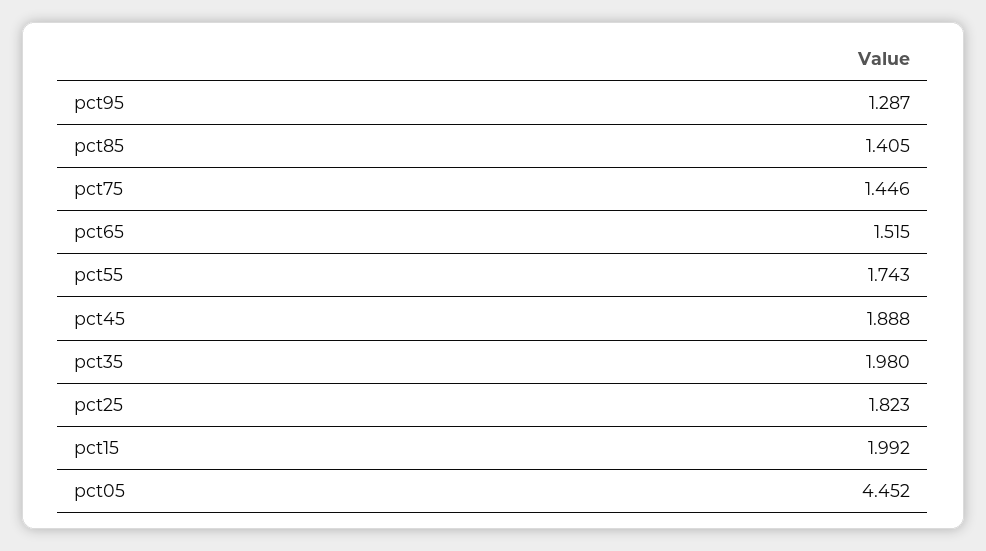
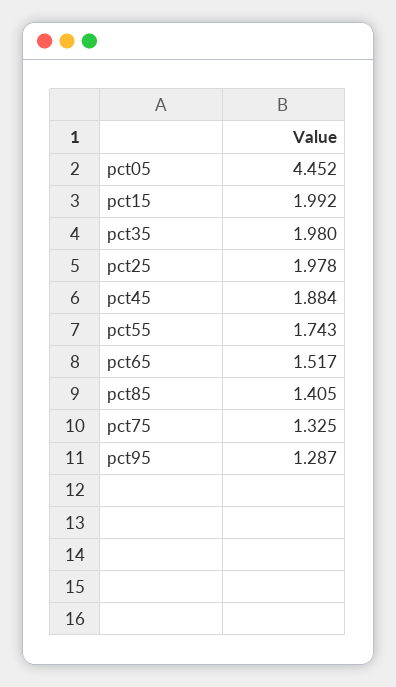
pct75: 1.446 -> 1.325
pct65: 1.515 -> 1.517
pct45: 1.888 -> 1.884
pct25: 1.823 -> 1.978

